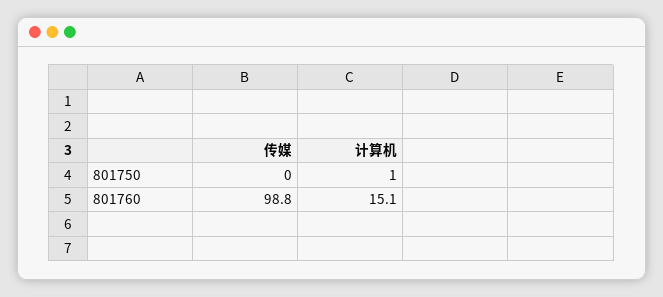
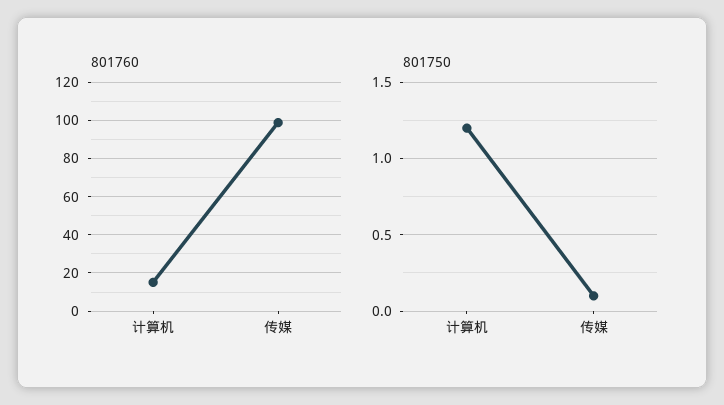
801750, 传媒: 0 -> 0.1
801750, 计算机: 1 -> 1.2

